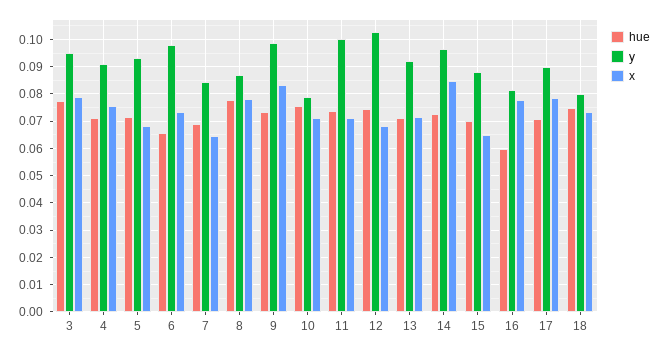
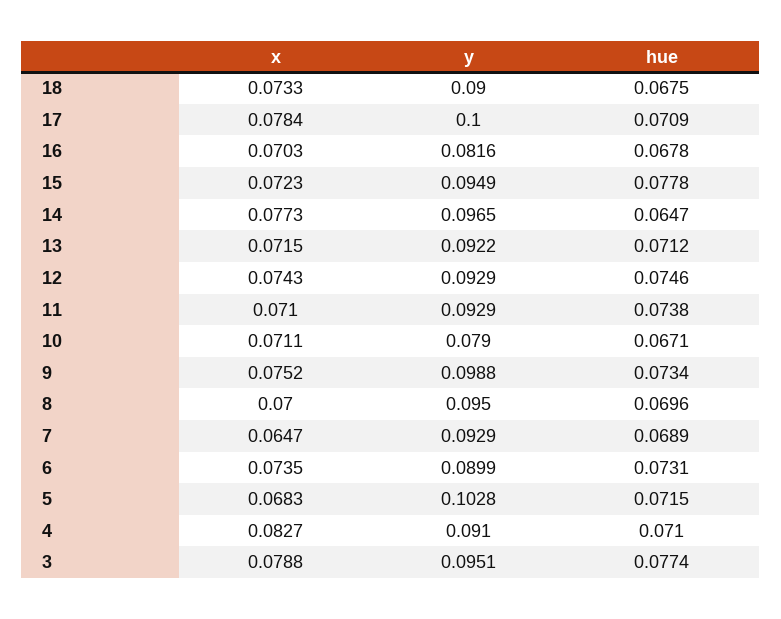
x, 4: 0.075 -> 0.0827
y, 5: 0.0925 -> 0.1028
hue, 6: 0.065 -> 0.0731
y, 6: 0.0975 -> 0.0899
y, 7: 0.085 -> 0.0929
hue, 8: 0.0775 -> 0.0696
y, 8: 0.0875 -> 0.095
x, 8: 0.0775 -> 0.07
x, 9: 0.0825 -> 0.0752
hue, 10: 0.075 -> 0.0671
y, 11: 0.1 -> 0.0929
y, 12: 0.1025 -> 0.0929
x, 12: 0.0675 -> 0.0743
hue, 14: 0.0725 -> 0.0647
x, 14: 0.085 -> 0.0773
hue, 15: 0.07 -> 0.0778
y, 15: 0.0875 -> 0.0949
x, 15: 0.065 -> 0.0723
hue, 16: 0.06 -> 0.0678
x, 16: 0.0775 -> 0.0703
y, 17: 0.09 -> 0.1
hue, 18: 0.075 -> 0.0675
y, 18: 0.08 -> 0.09

